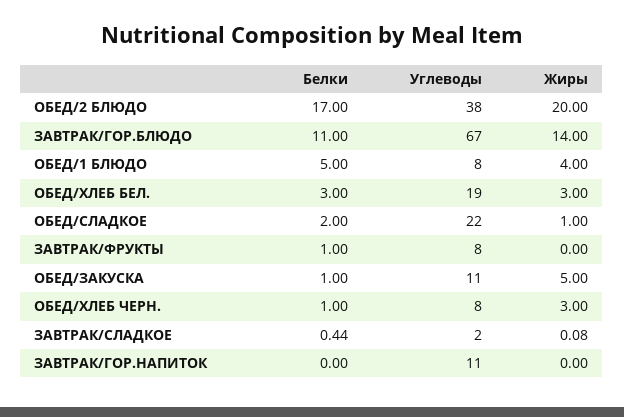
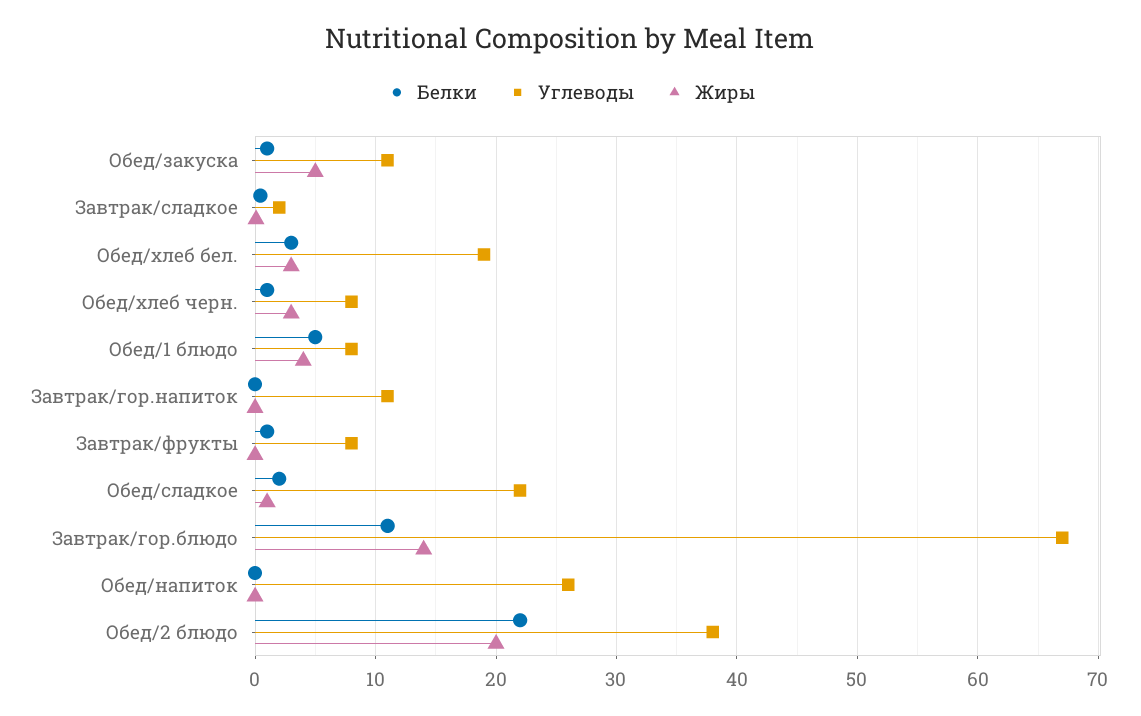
Белки, ОБЕД/2 БЛЮДО: 17 -> 22
Белки, Обед/напиток: none -> 0
Углеводы, Обед/напиток: none -> 26
Жиры, Обед/напиток: none -> 0

